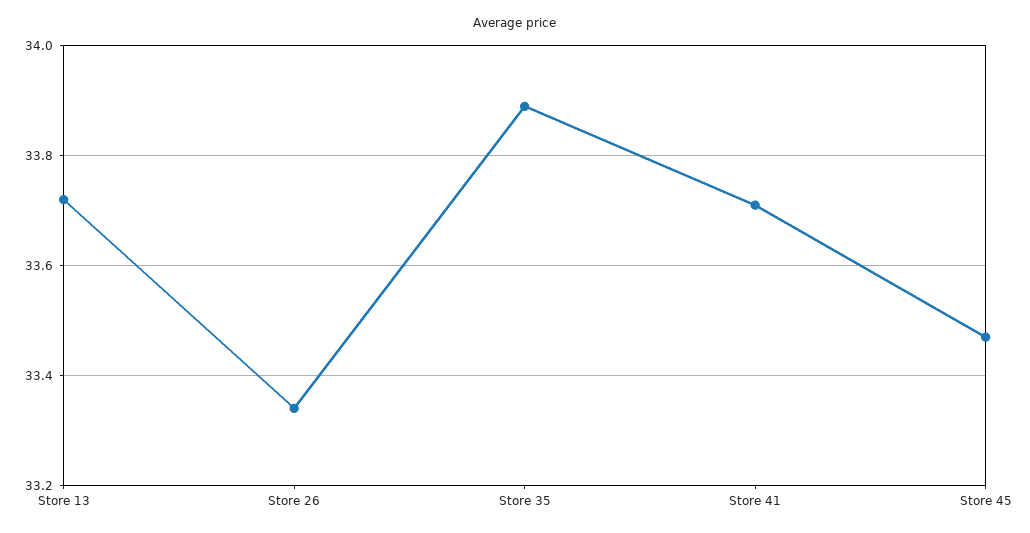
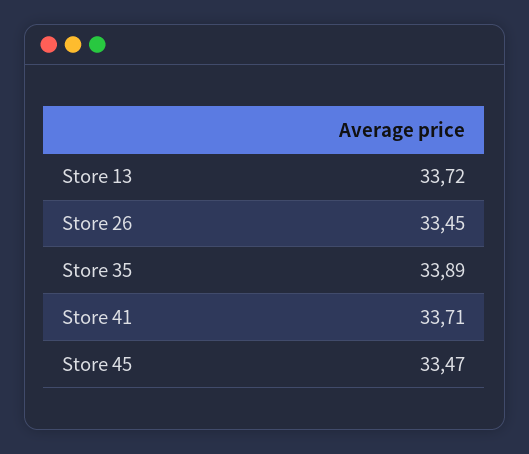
Store 26: 33.35 -> 33.45

